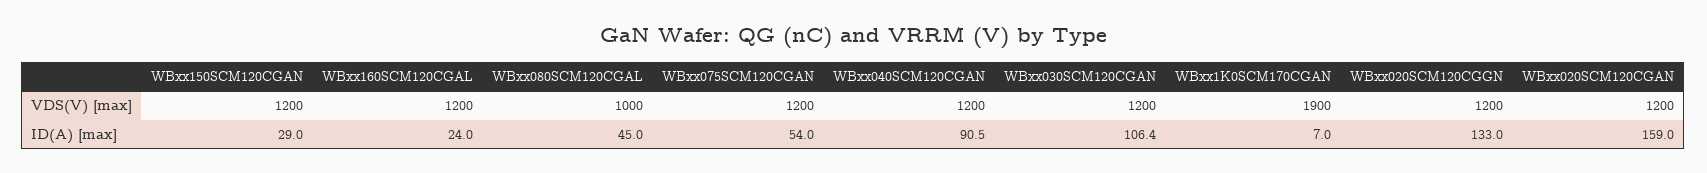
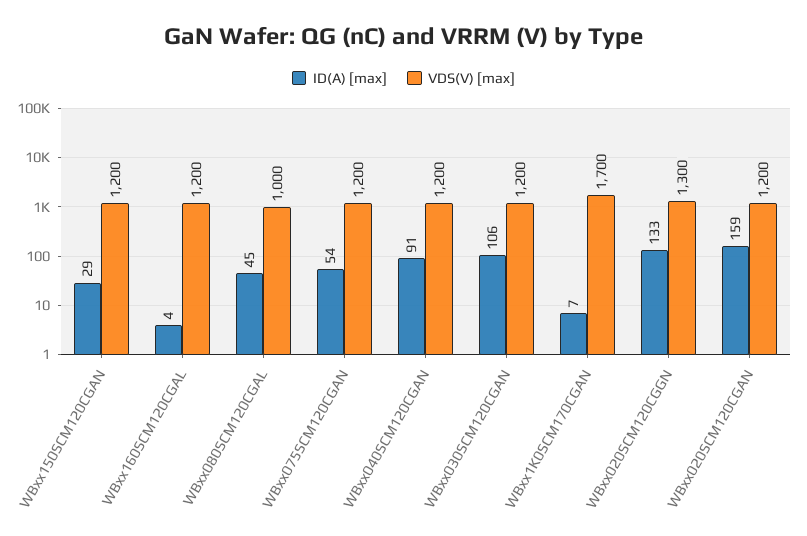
VDS(V) [max], WBxx1K0SCM170CGAN: 1900 -> 1700
VDS(V) [max], WBxx020SCM120CGGN: 1200 -> 1300
ID(A) [max], WBxx160SCM120CGAL: 24 -> 4

